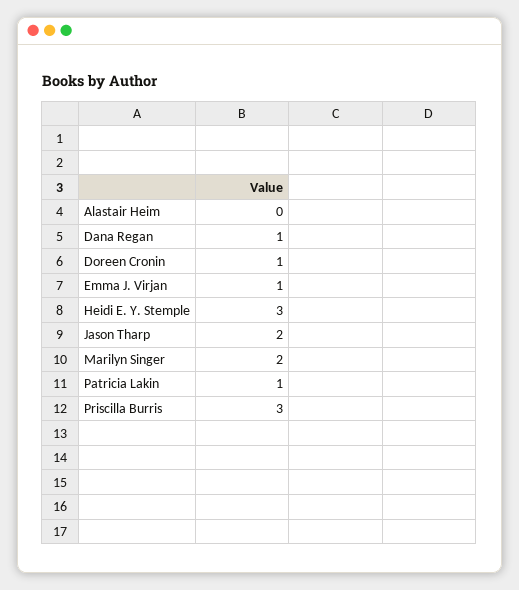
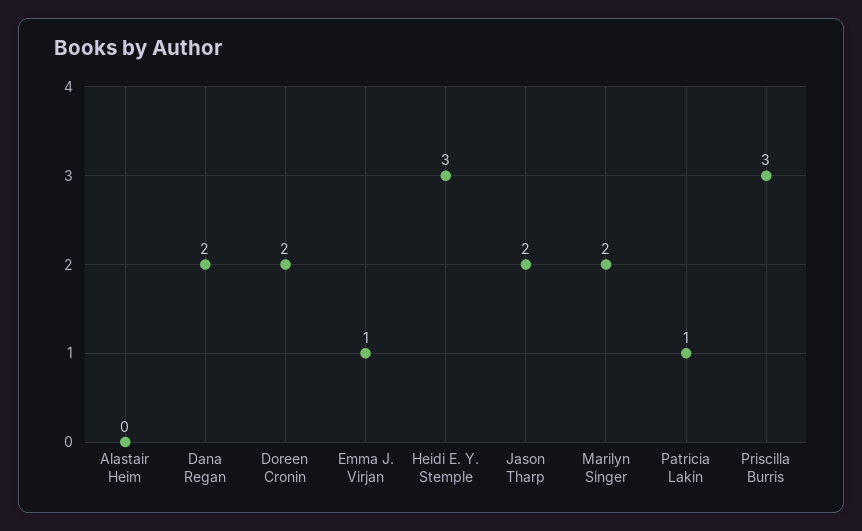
Dana Regan: 1 -> 2
Doreen Cronin: 1 -> 2

